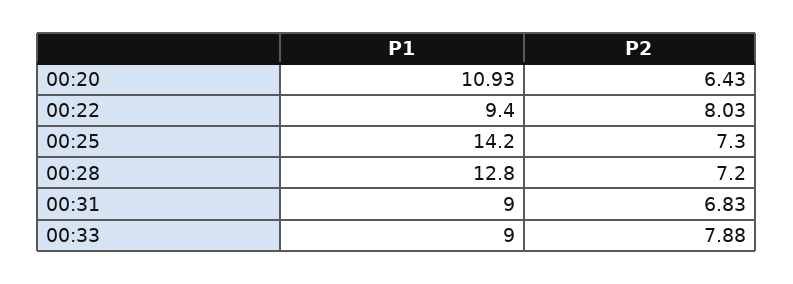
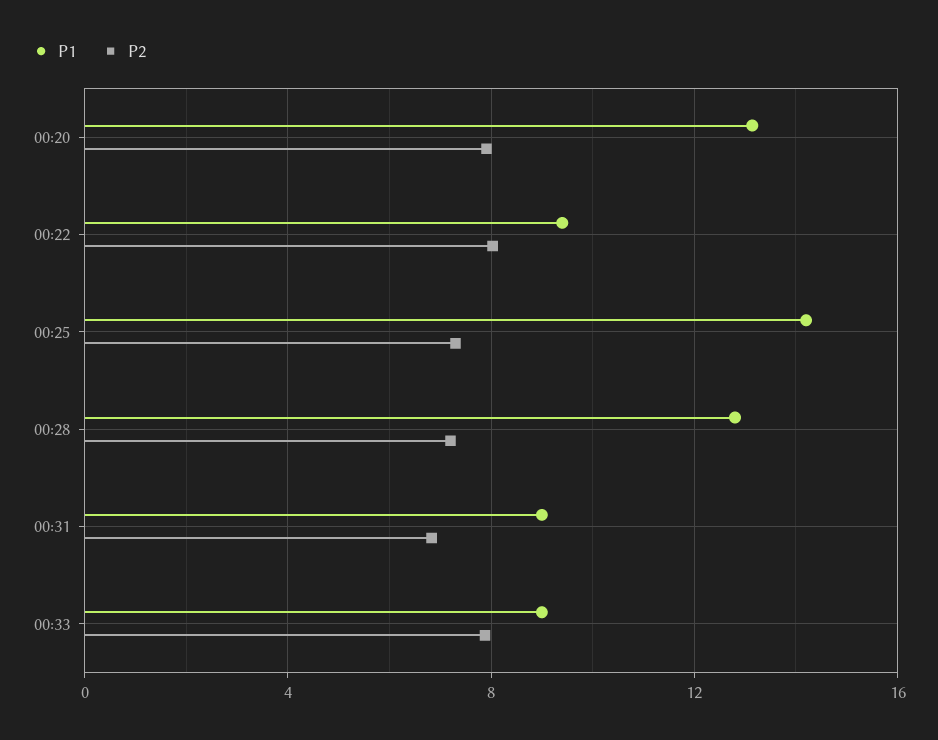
P1, 00:20: 10.93 -> 13
P2, 00:20: 6.43 -> 8

